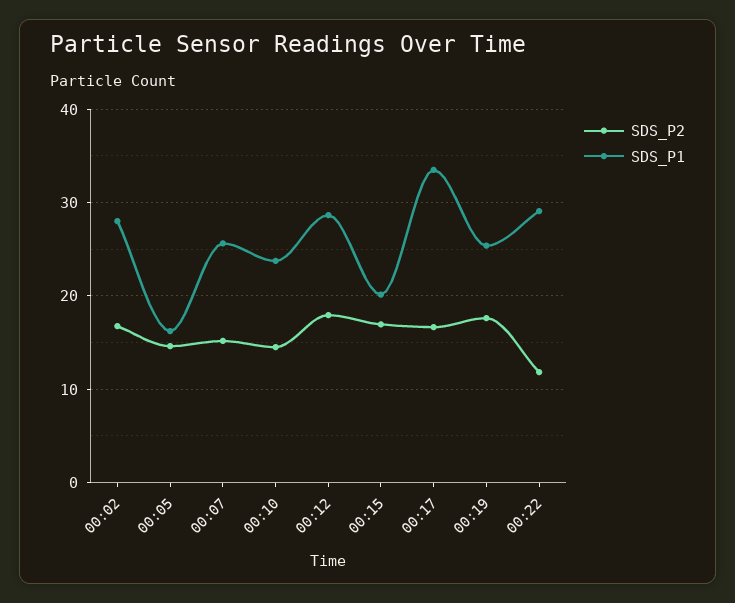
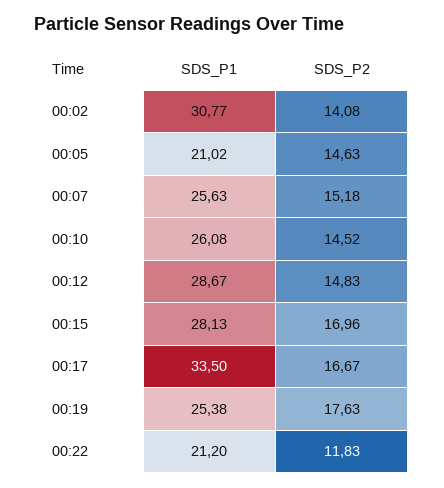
SDS_P2, 00:02: 17 -> 14.08
SDS_P1, 00:02: 28 -> 30.77
SDS_P1, 00:05: 16 -> 21.02
SDS_P1, 00:10: 24 -> 26.08
SDS_P2, 00:12: 18 -> 14.83
SDS_P1, 00:15: 20 -> 28.13
SDS_P1, 00:22: 29 -> 21.2

